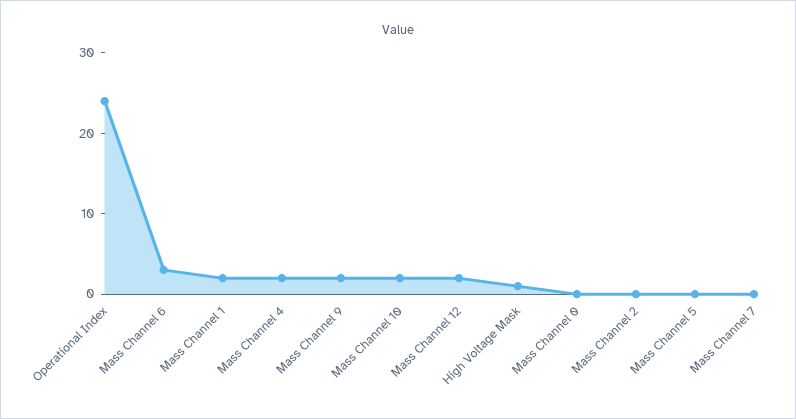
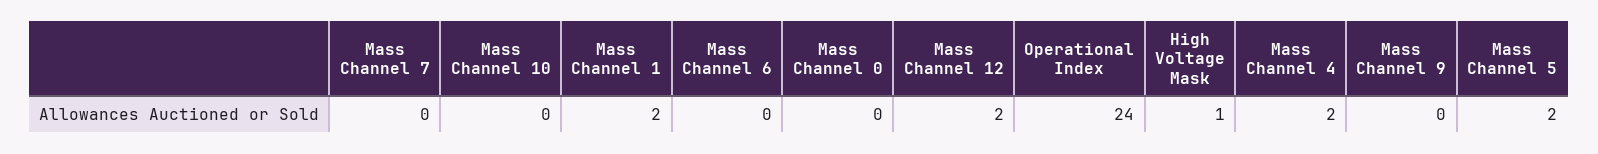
Mass Channel 6: 3 -> 0
Mass Channel 9: 2 -> 0
Mass Channel 10: 2 -> 0
Mass Channel 2: 0 -> none
Mass Channel 5: 0 -> 2

